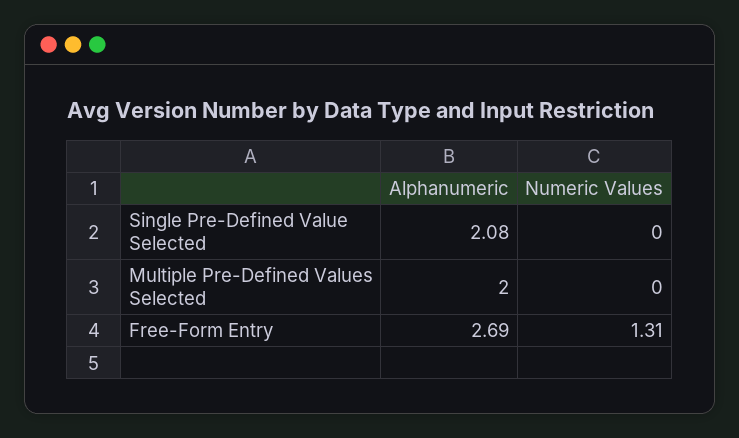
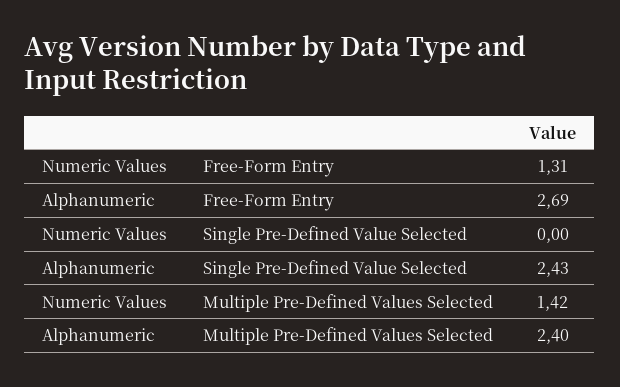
Alphanumeric, Single Pre-Defined Value Selected: 2.08 -> 2.43
Alphanumeric, Multiple Pre-Defined Values Selected: 2 -> 2.4
Numeric Values, Multiple Pre-Defined Values Selected: 0 -> 1.42

